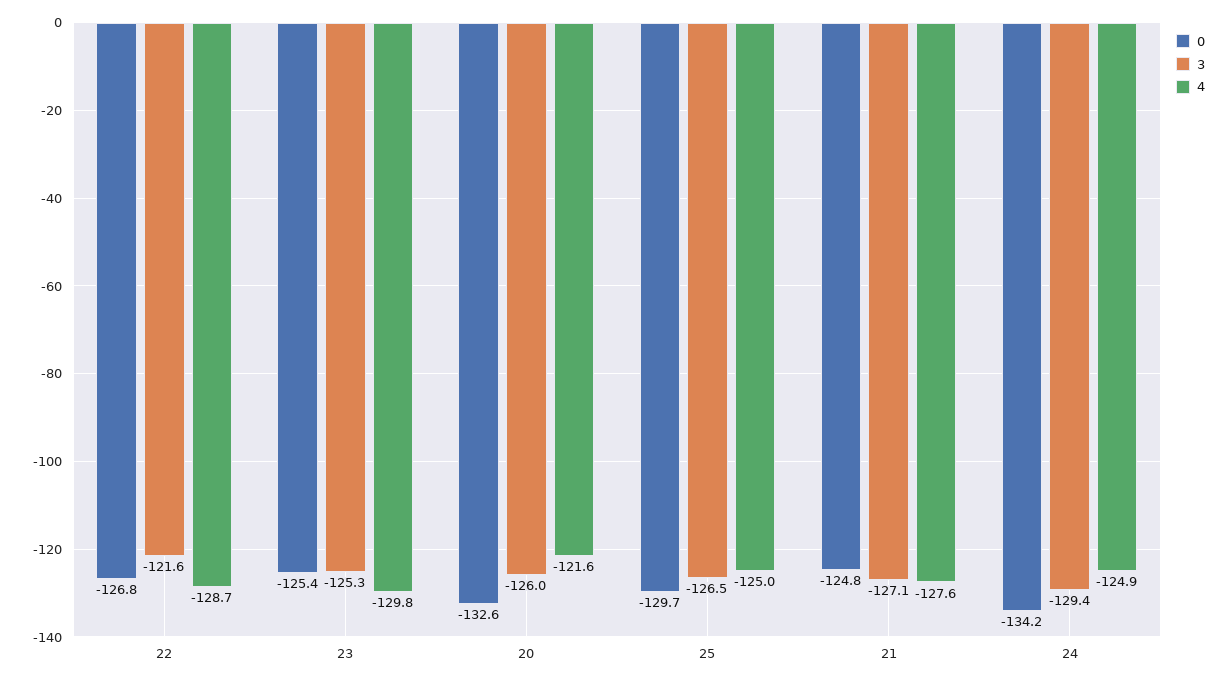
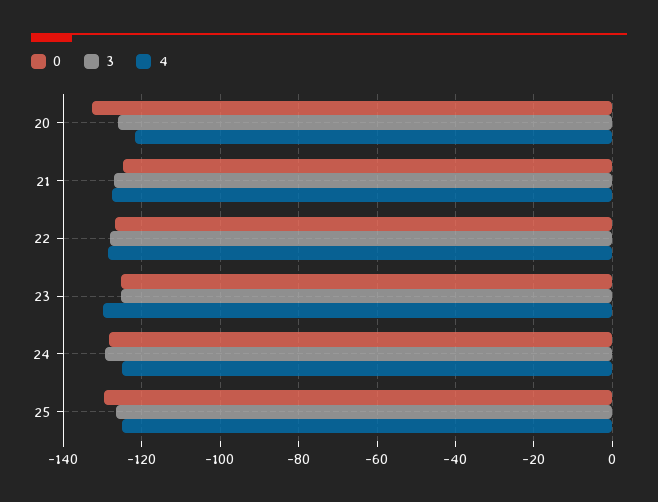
3, 22: -121.6 -> -128
0, 24: -134.2 -> -128

